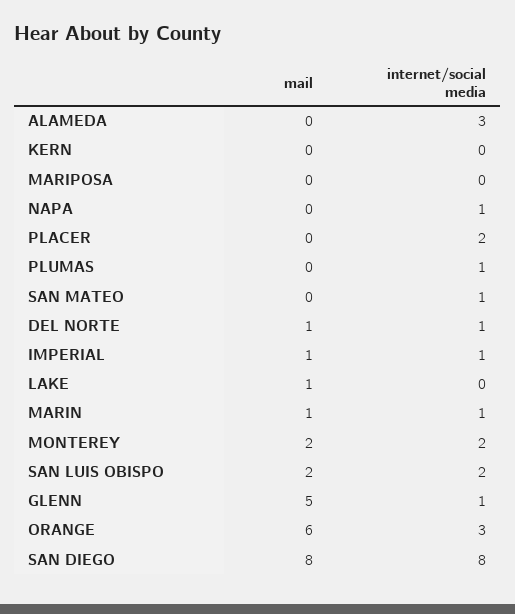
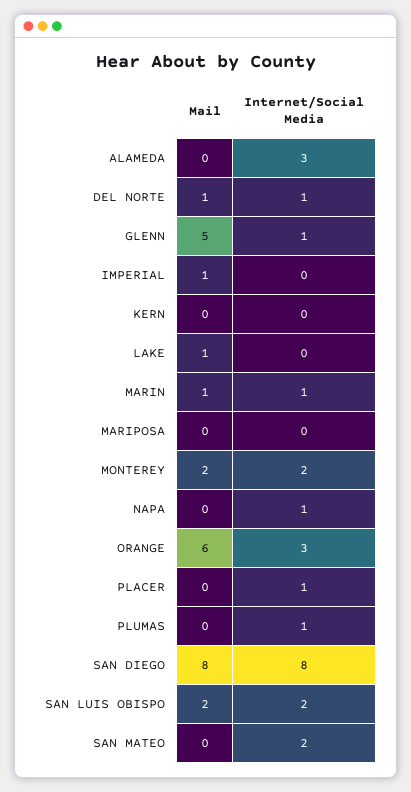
internet/social media, PLACER: 2 -> 1
internet/social media, SAN MATEO: 1 -> 2
internet/social media, IMPERIAL: 1 -> 0

